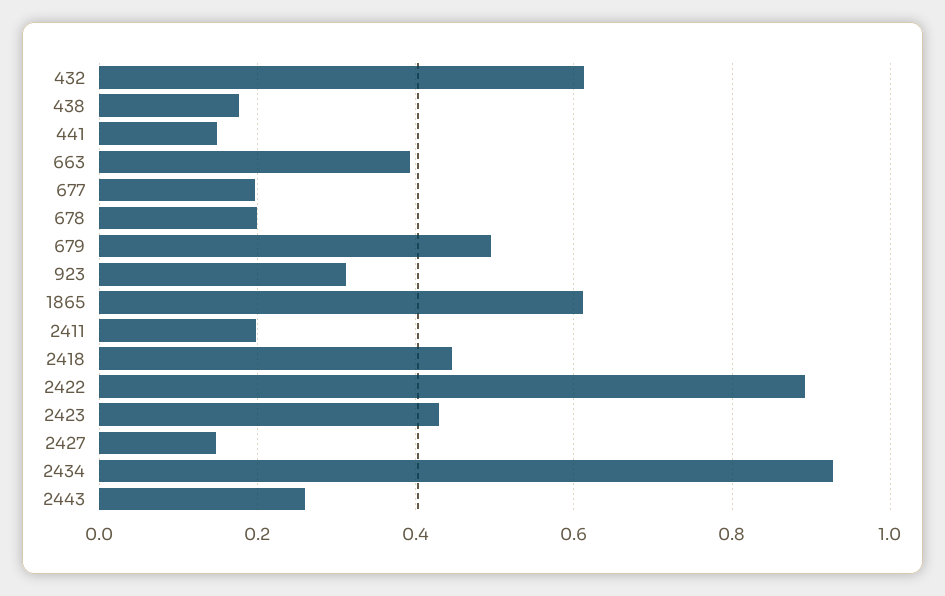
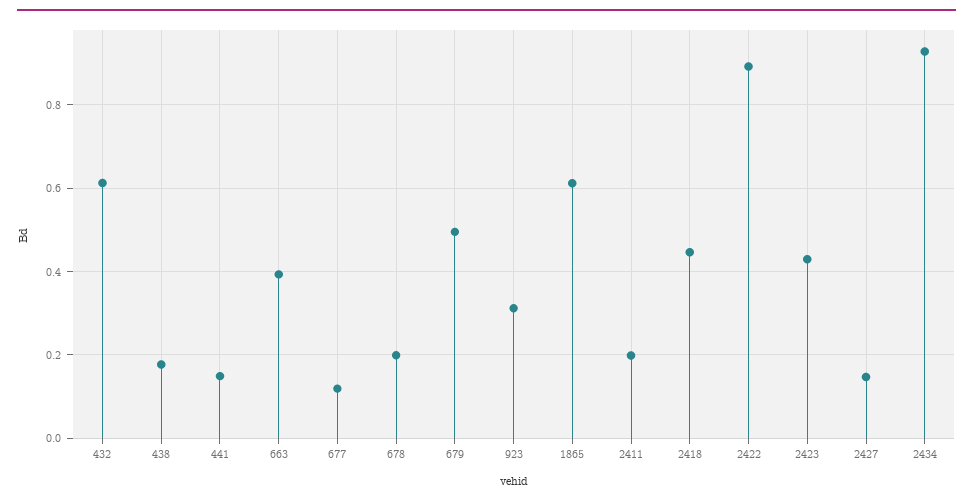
677: 0.2 -> 0.12
2443: 0.26 -> none

